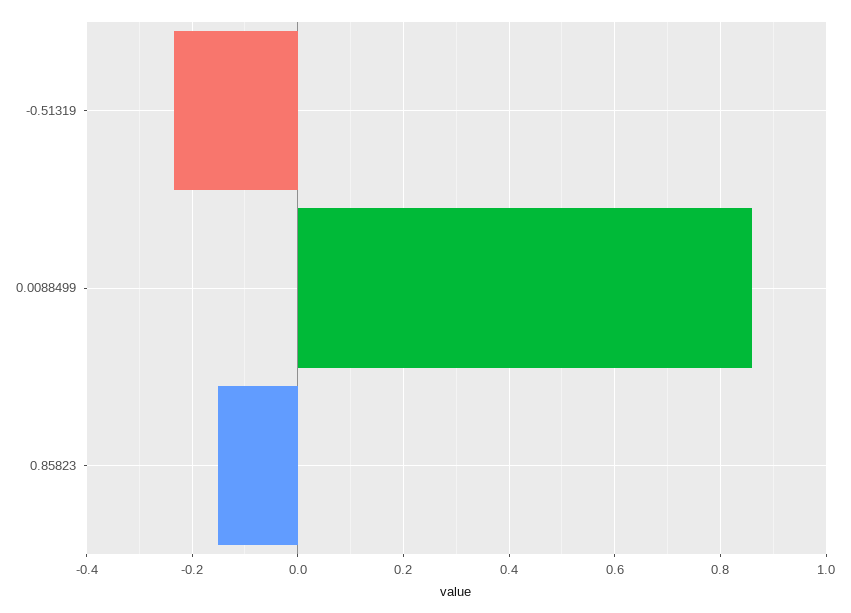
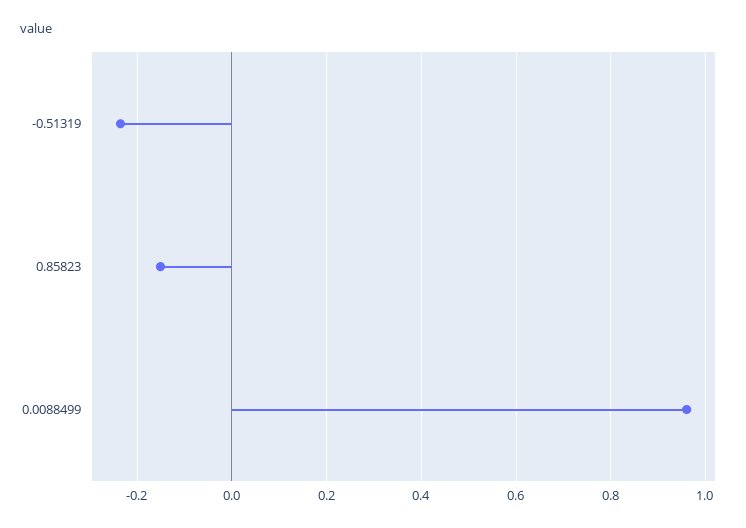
0.0088499: 0.86 -> 0.96

